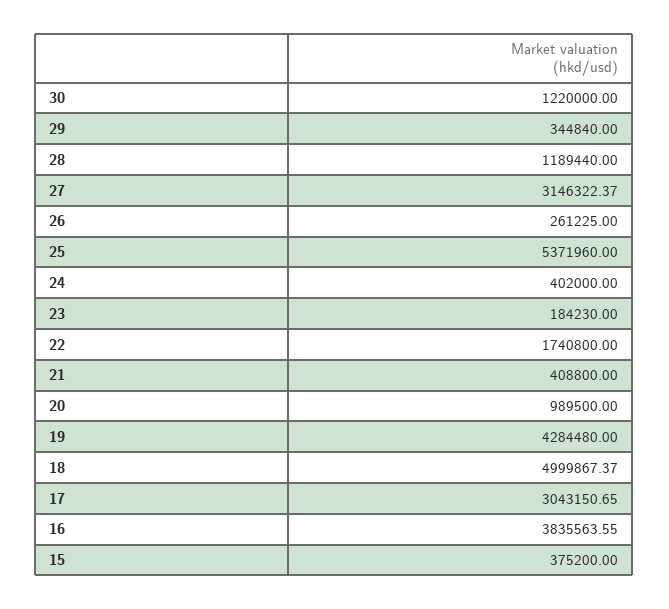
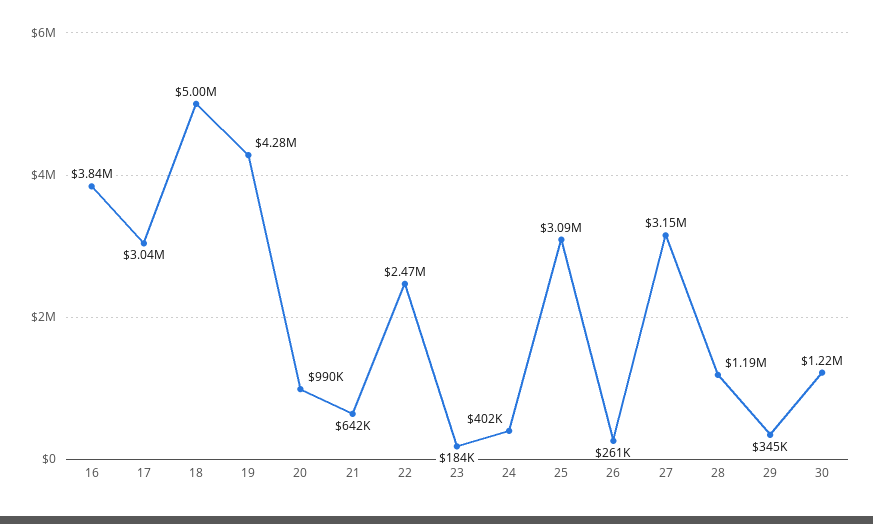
25: 5371960 -> 3090000
22: 1740800 -> 2470000
21: 408800 -> 642000
15: 375200 -> none

